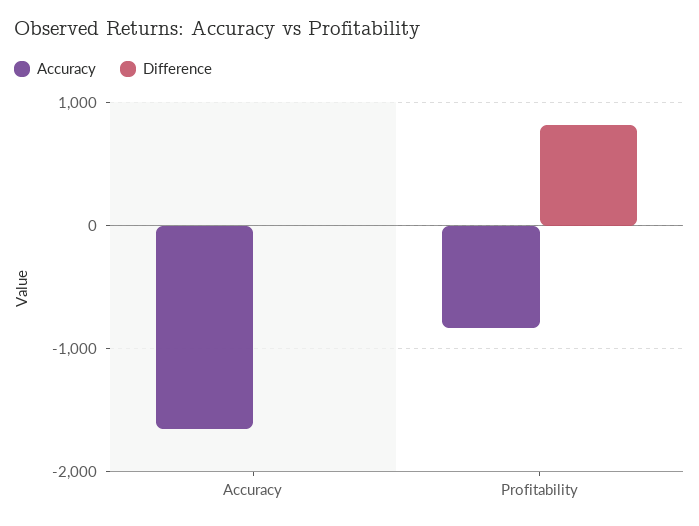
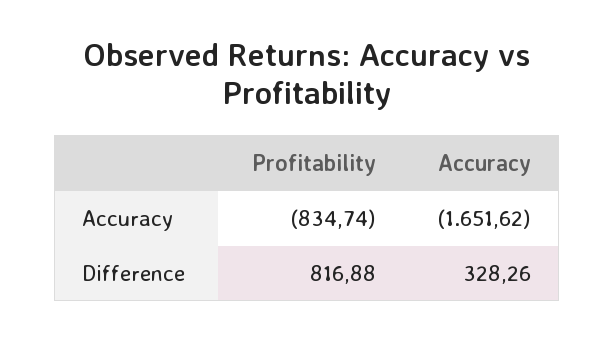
Difference, Accuracy: 0 -> 328.26

